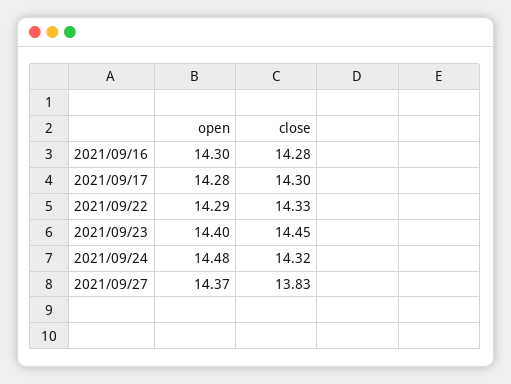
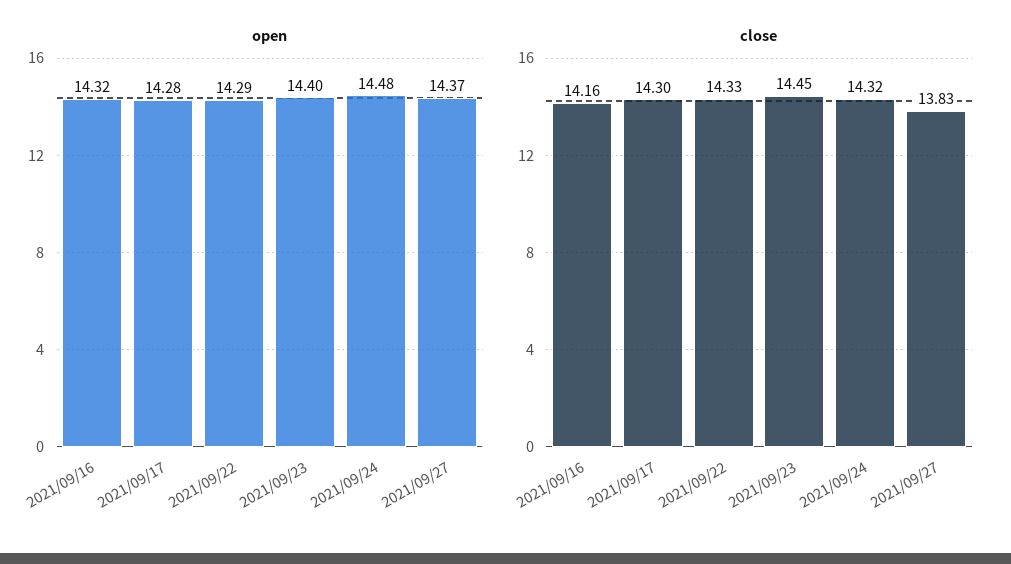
open, 2021/09/16: 14.3 -> 14.32
close, 2021/09/16: 14.28 -> 14.16

